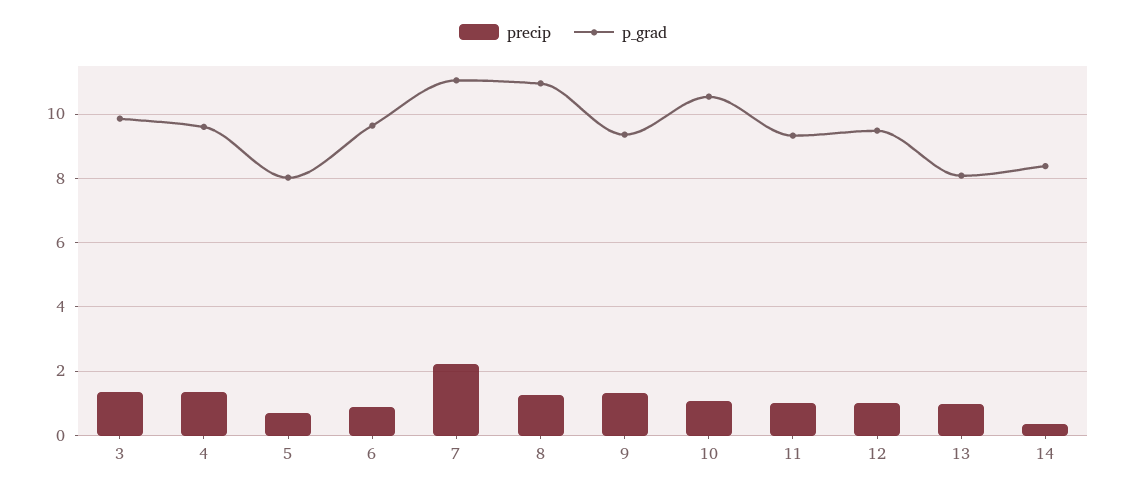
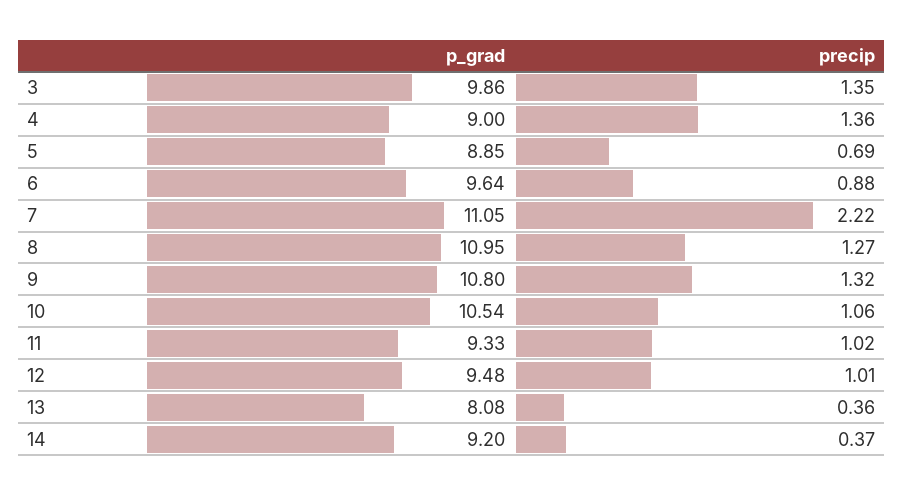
p_grad, 4: 9.6 -> 9
p_grad, 5: 8 -> 8.85
p_grad, 9: 9.4 -> 10.8
precip, 13: 1 -> 0.36
p_grad, 14: 8.4 -> 9.2

